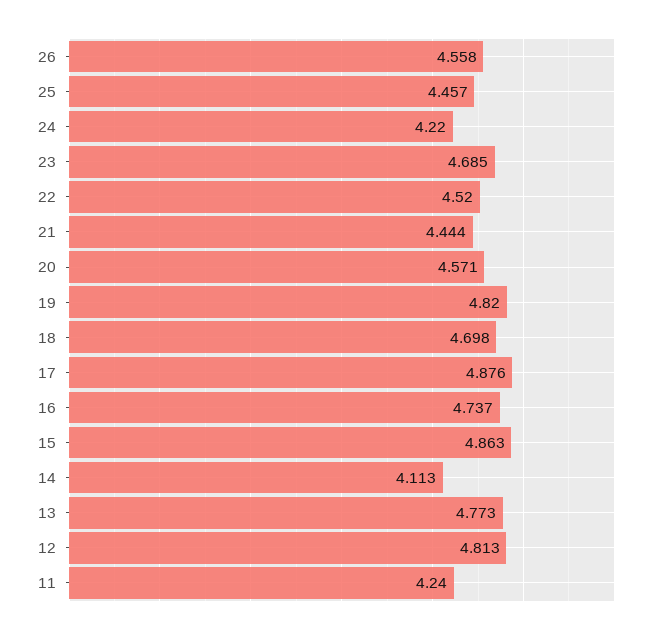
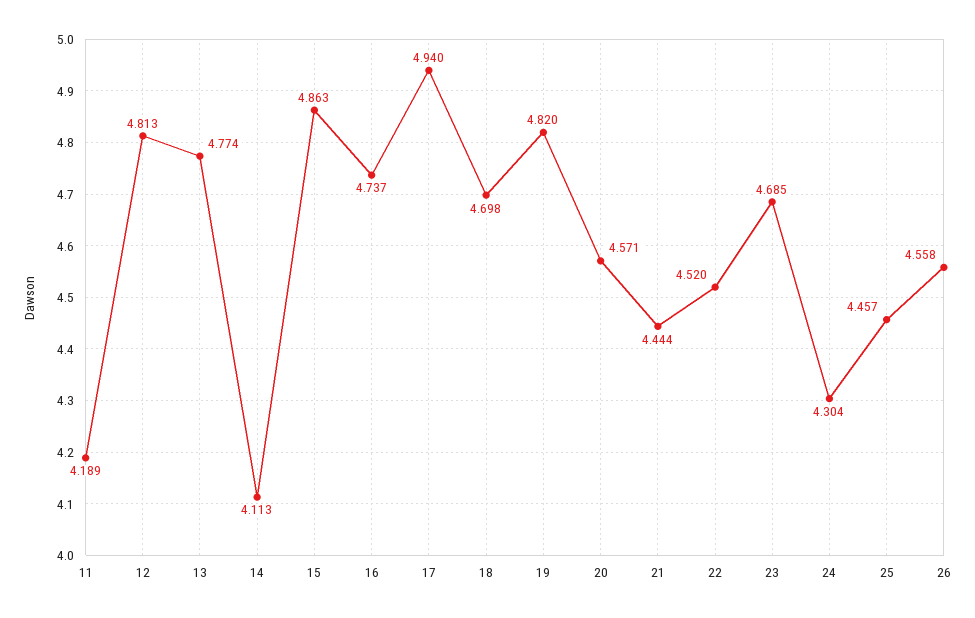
24: 4.22 -> 4.304
17: 4.876 -> 4.94
13: 4.773 -> 4.774
11: 4.24 -> 4.189

